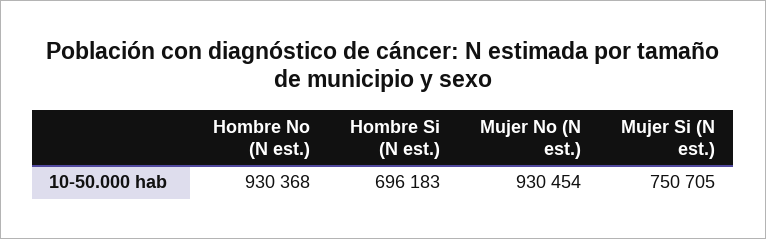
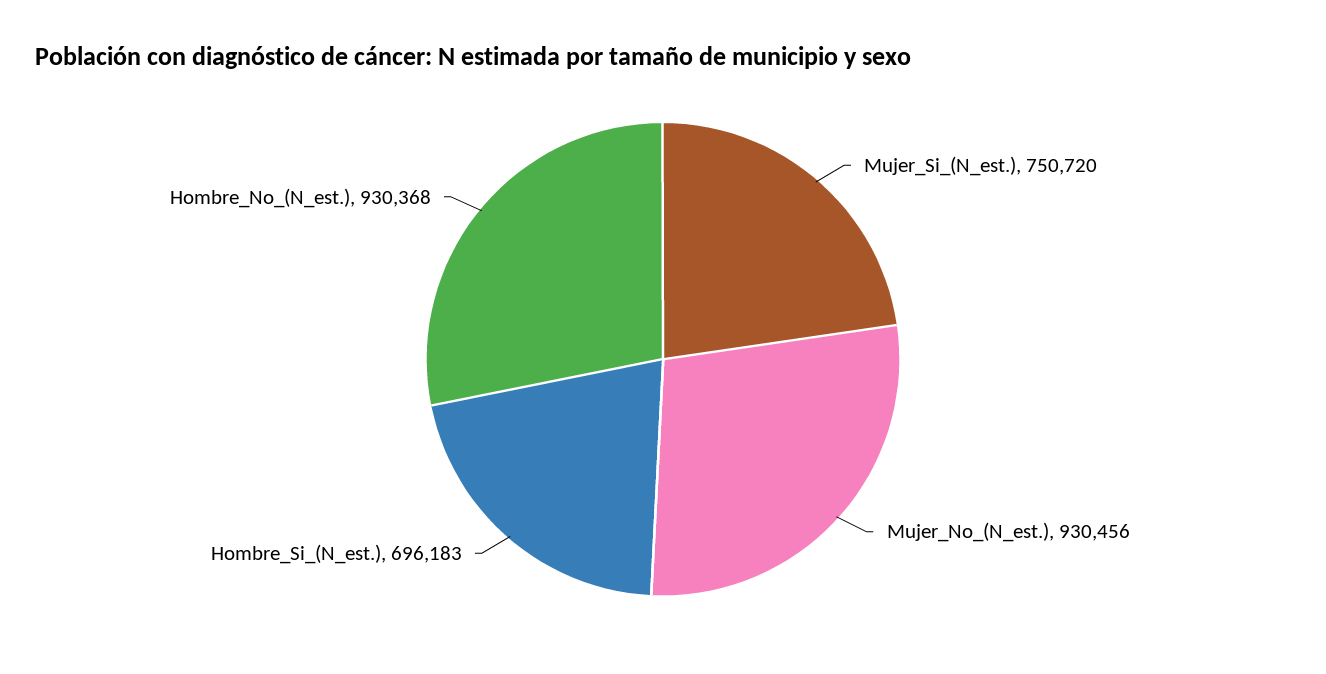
Mujer No (N est.): 930454 -> 930456
Mujer Si (N est.): 750705 -> 750720

